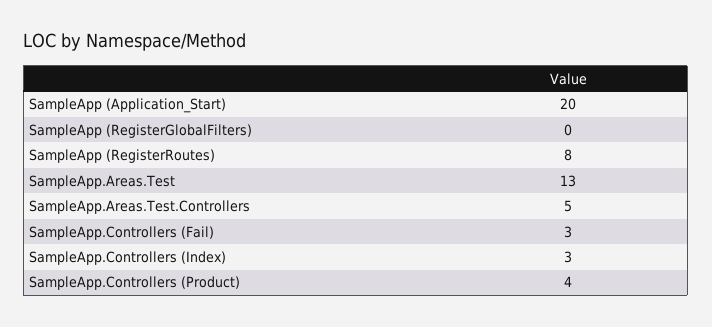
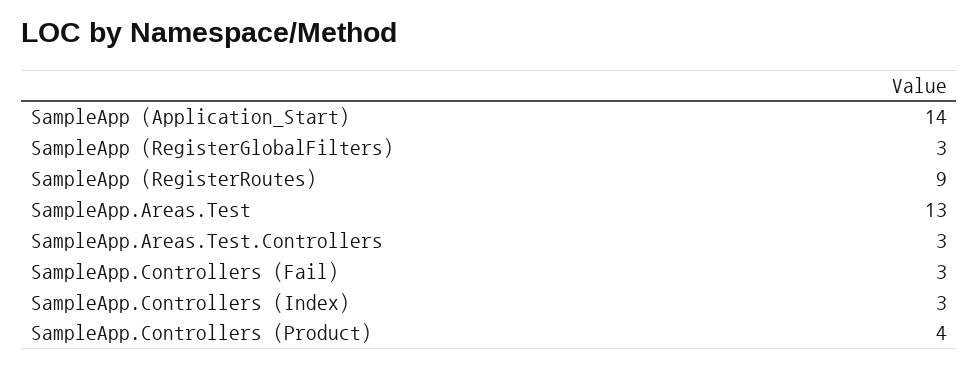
SampleApp (Application_Start): 20 -> 14
SampleApp (RegisterGlobalFilters): 0 -> 3
SampleApp (RegisterRoutes): 8 -> 9
SampleApp.Areas.Test.Controllers: 5 -> 3

